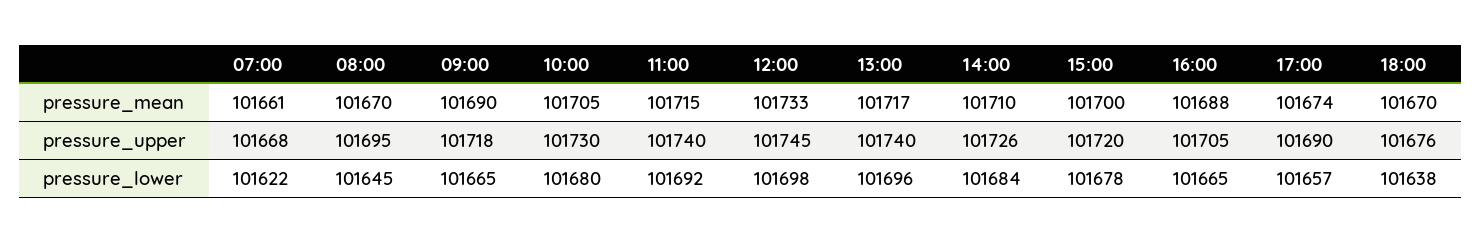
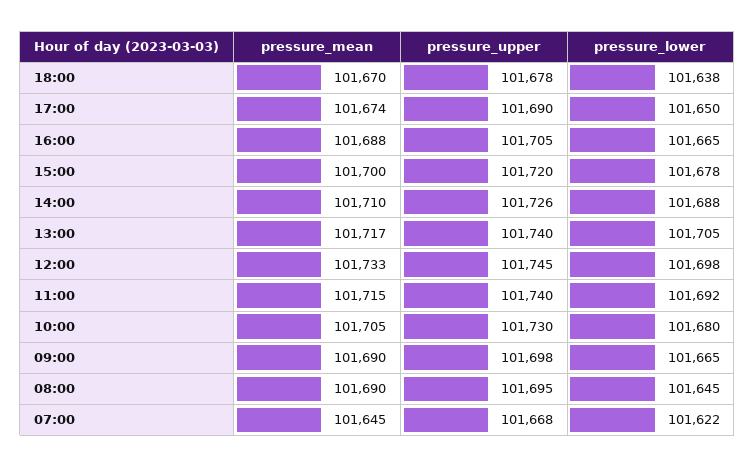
07:00, pressure_mean: 101661 -> 101645
08:00, pressure_mean: 101670 -> 101690
09:00, pressure_upper: 101718 -> 101698
18:00, pressure_upper: 101676 -> 101678
13:00, pressure_lower: 101696 -> 101705
14:00, pressure_lower: 101684 -> 101688
17:00, pressure_lower: 101657 -> 101650

